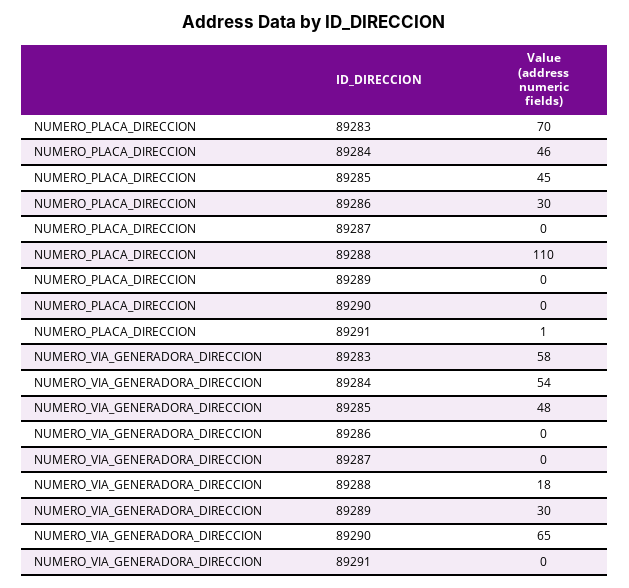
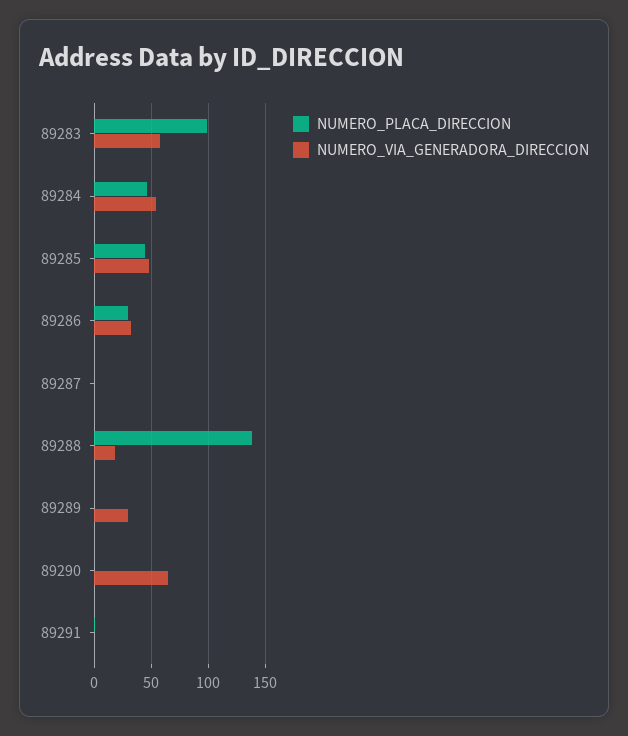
NUMERO_PLACA_DIRECCION, 89283: 70 -> 100
NUMERO_PLACA_DIRECCION, 89288: 110 -> 140
NUMERO_VIA_GENERADORA_DIRECCION, 89286: 0 -> 30

